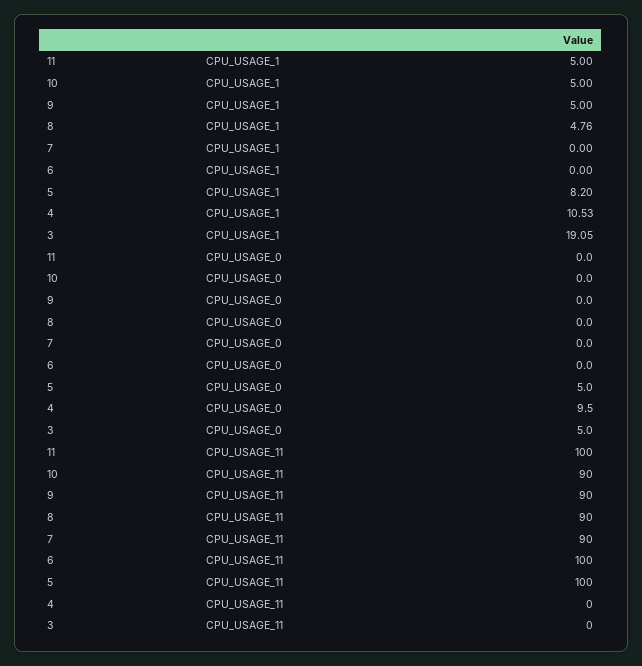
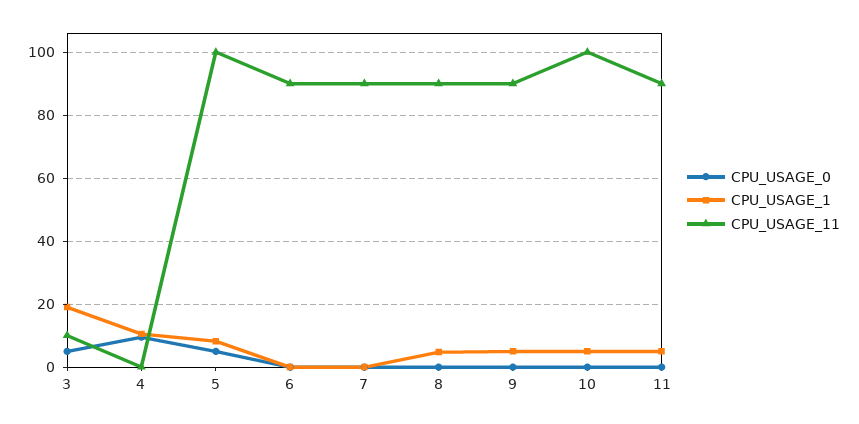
CPU_USAGE_11, 11: 100 -> 90
CPU_USAGE_11, 10: 90 -> 100
CPU_USAGE_11, 6: 100 -> 90
CPU_USAGE_11, 3: 0 -> 10

